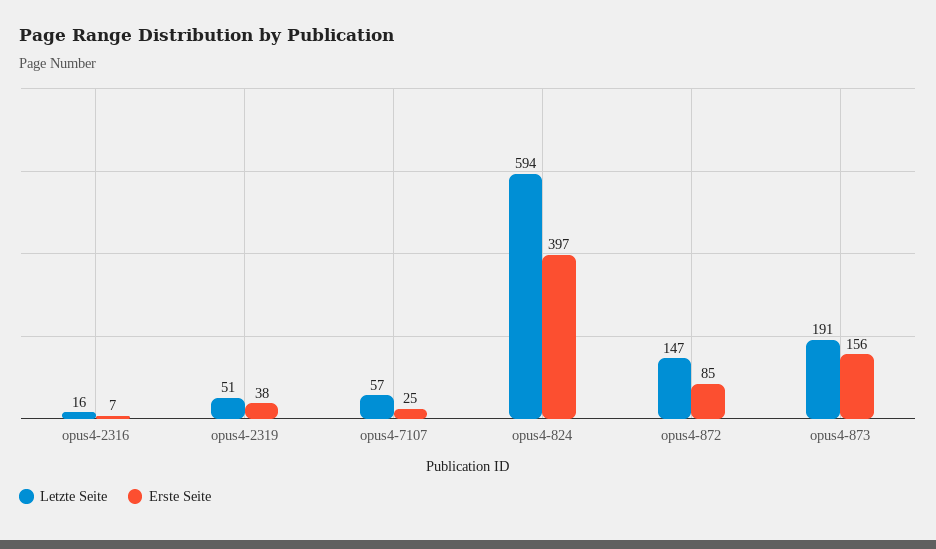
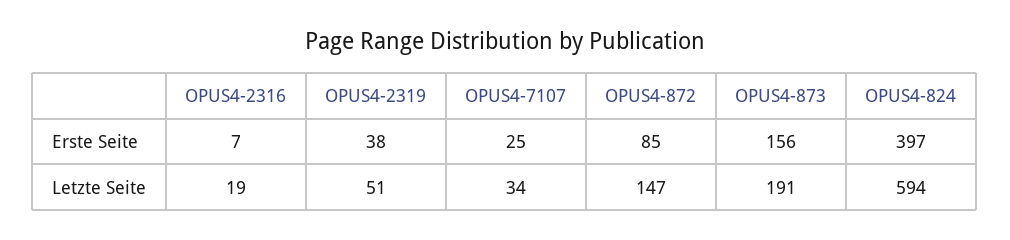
Letzte Seite, opus4-2316: 16 -> 19
Letzte Seite, opus4-7107: 57 -> 34

